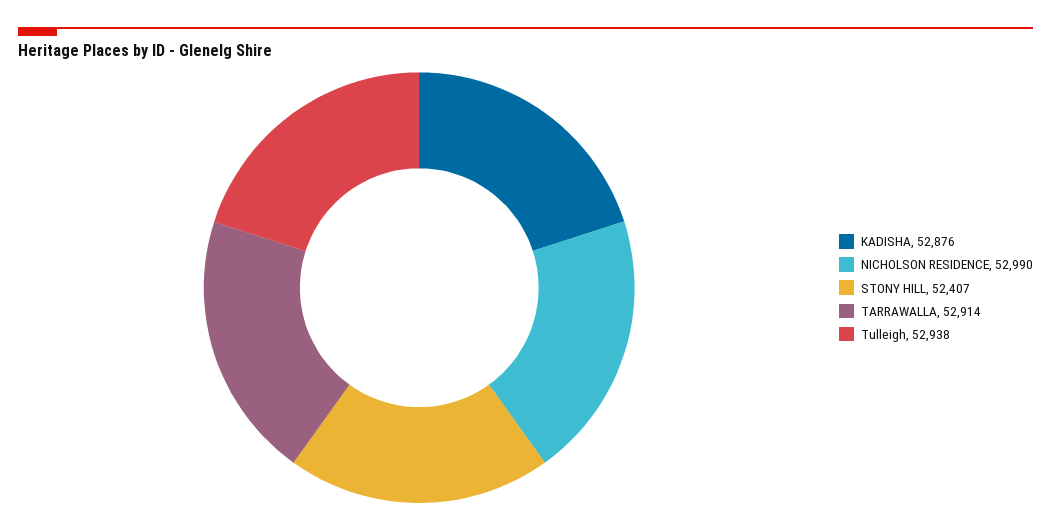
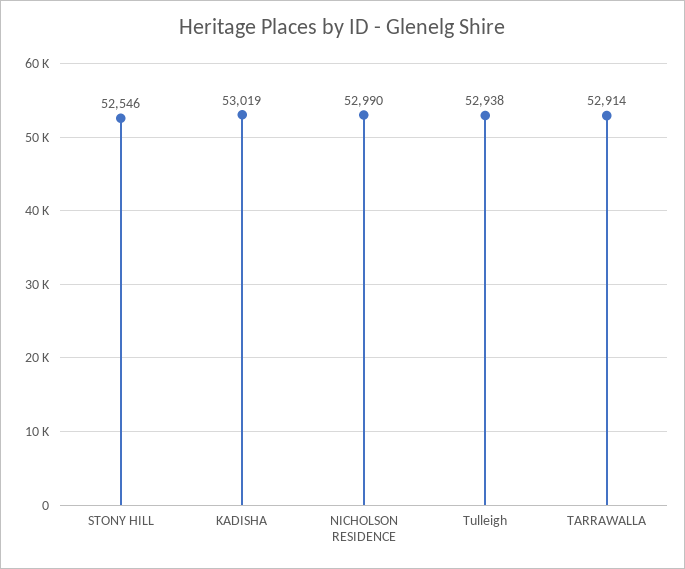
KADISHA: 52876 -> 53019
STONY HILL: 52407 -> 52546

